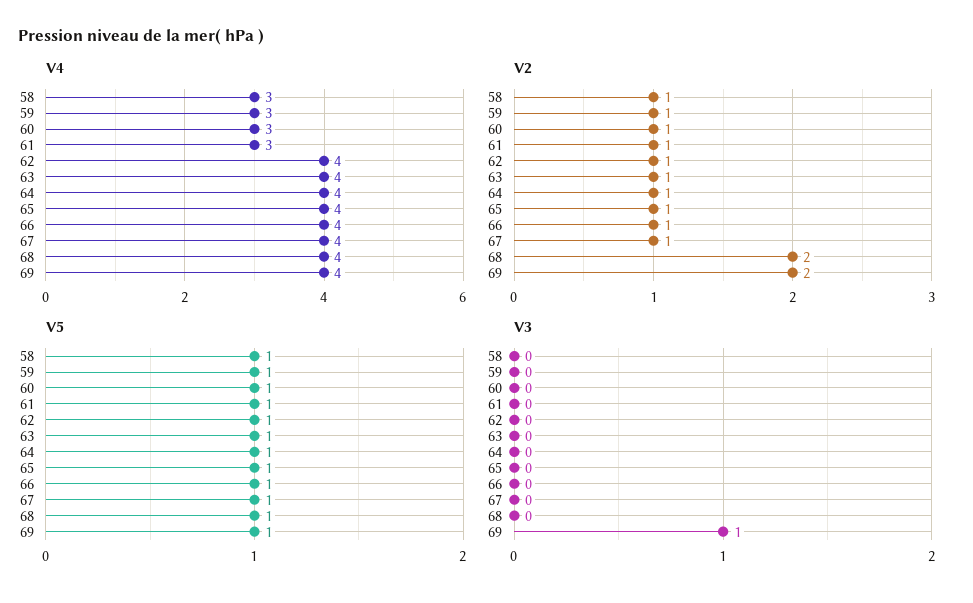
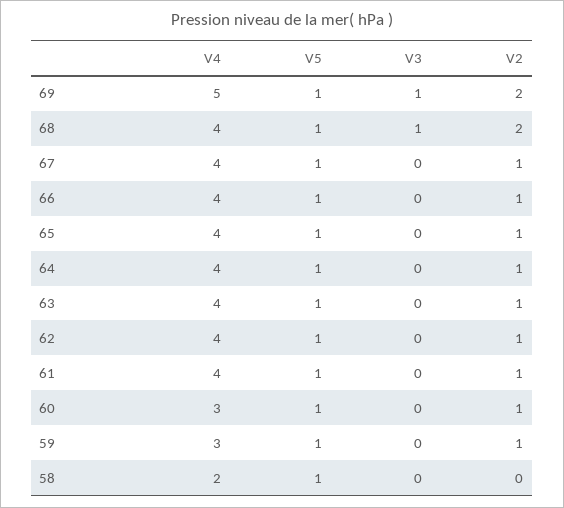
V4, 58: 3 -> 2
V4, 61: 3 -> 4
V4, 69: 4 -> 5
V2, 58: 1 -> 0
V3, 68: 0 -> 1

